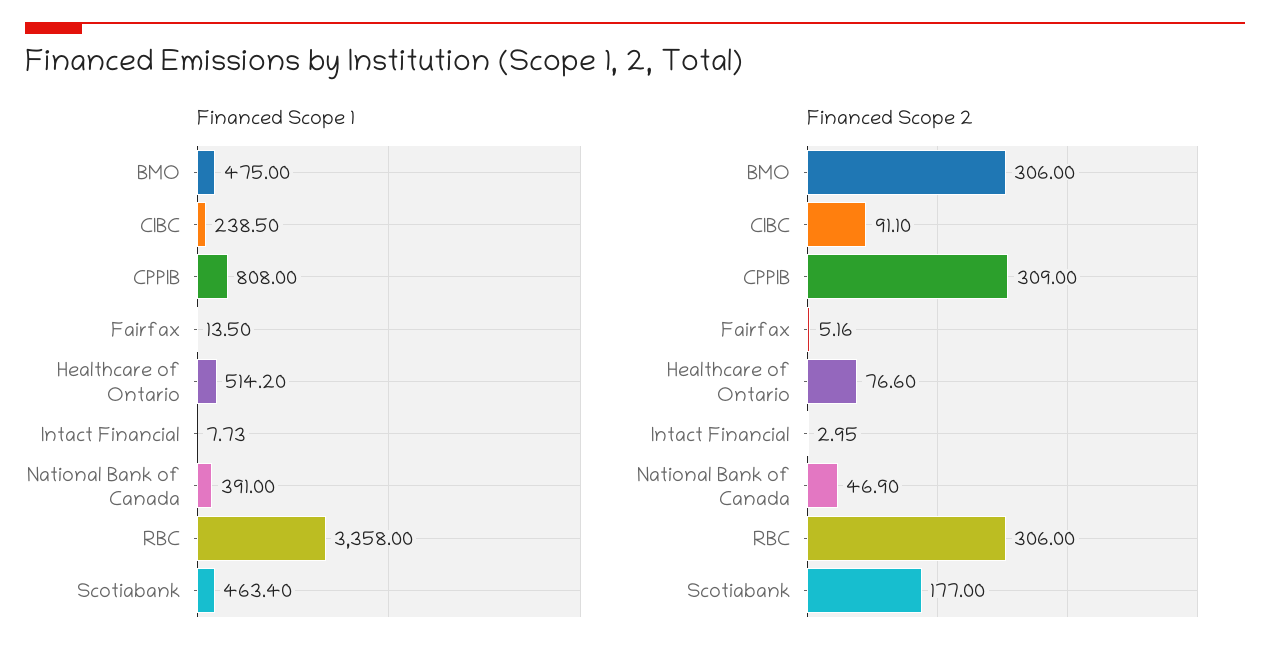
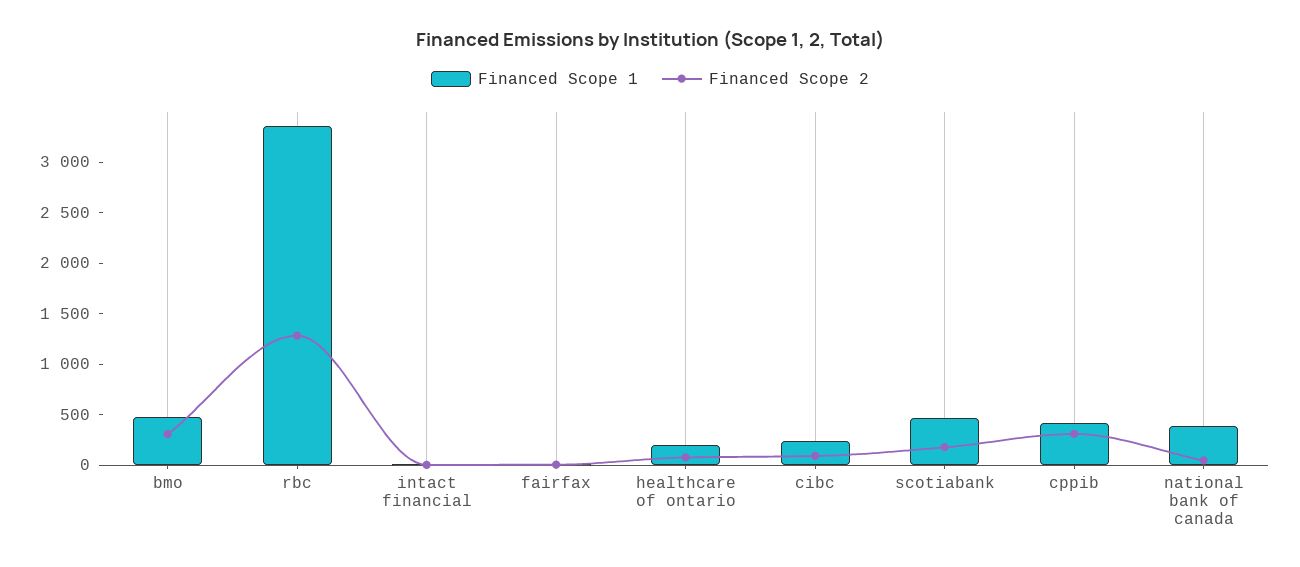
Financed Scope 1, CPPIB: 808 -> 400
Financed Scope 1, Healthcare of Ontario: 514.2 -> 200
Financed Scope 2, RBC: 306 -> 1300

